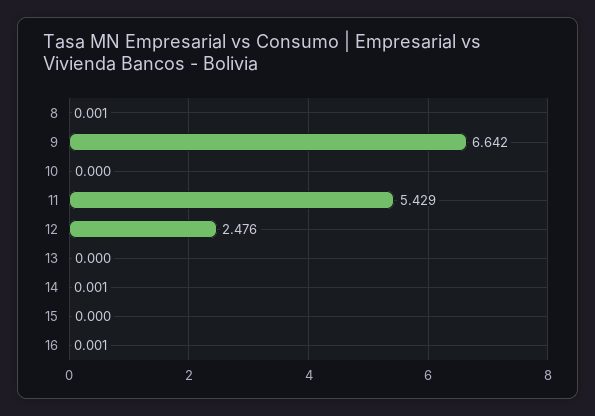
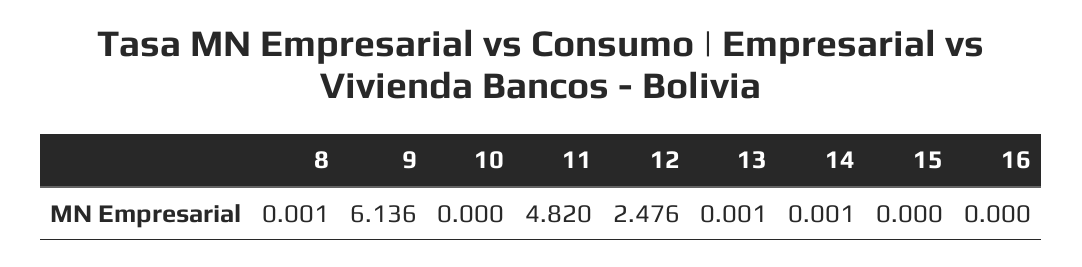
9: 6.642 -> 6.136
11: 5.429 -> 4.82
13: 0 -> 0.001
16: 0.001 -> 0

